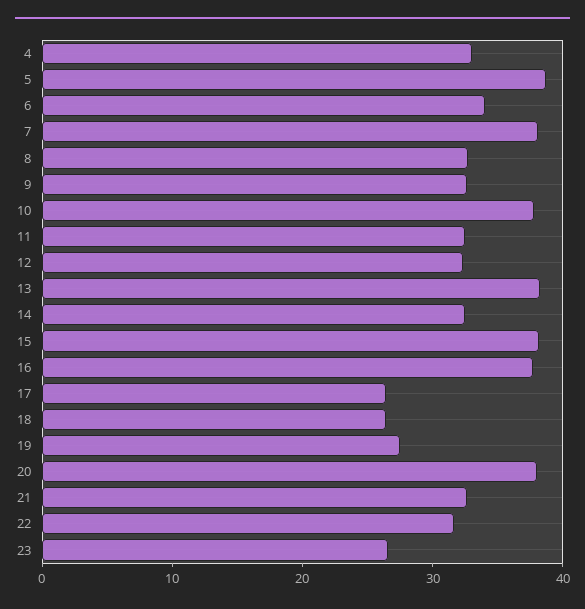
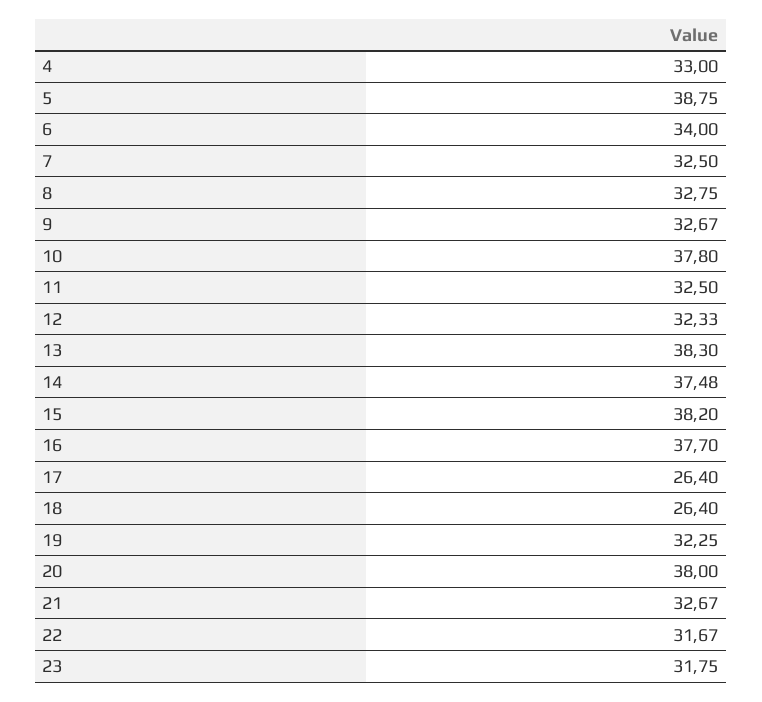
7: 38 -> 32.5
14: 32 -> 37.48
19: 28 -> 32.25
23: 26 -> 31.75

